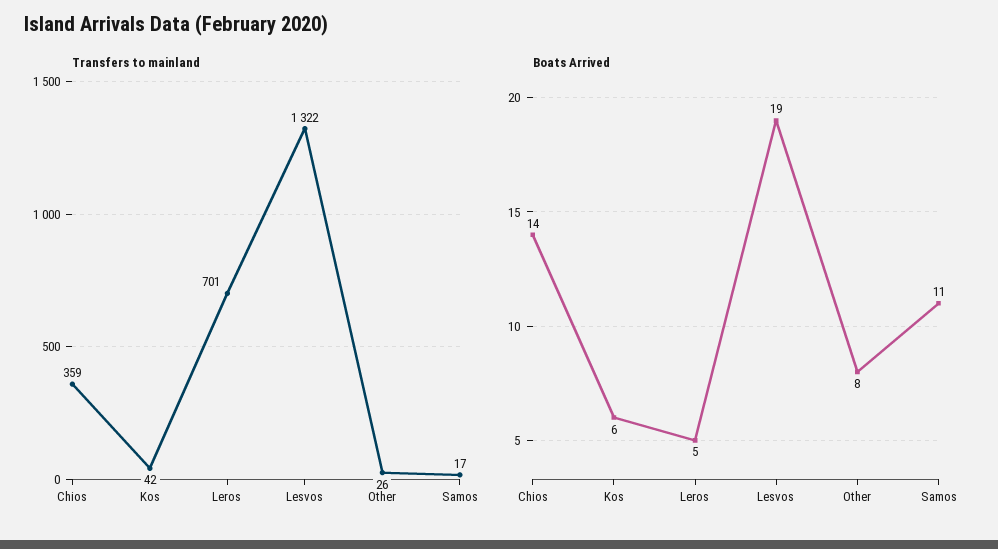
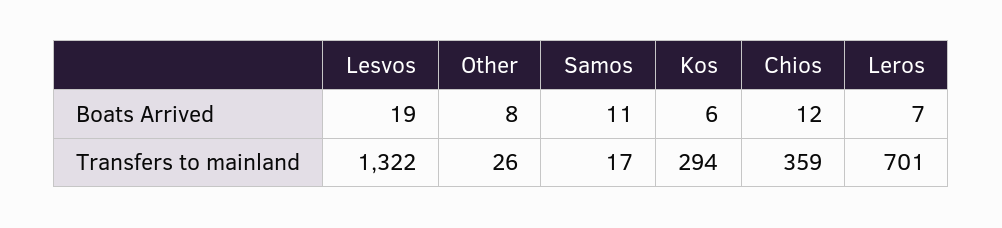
Transfers to mainland, Kos: 42 -> 294
Boats Arrived, Chios: 14 -> 12
Boats Arrived, Leros: 5 -> 7

